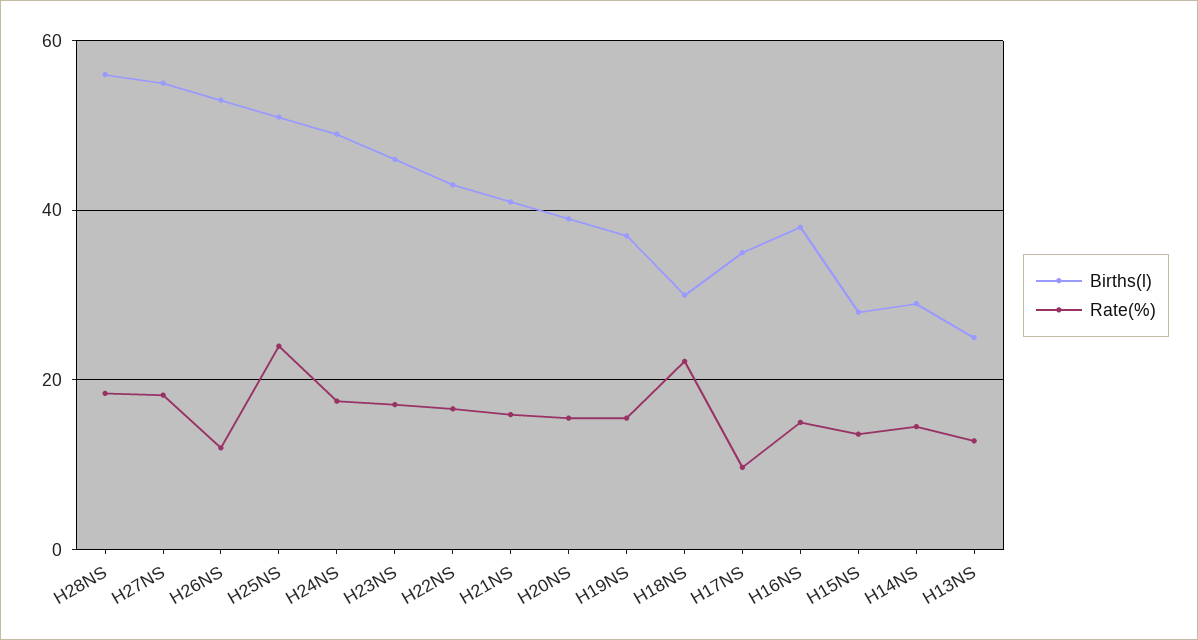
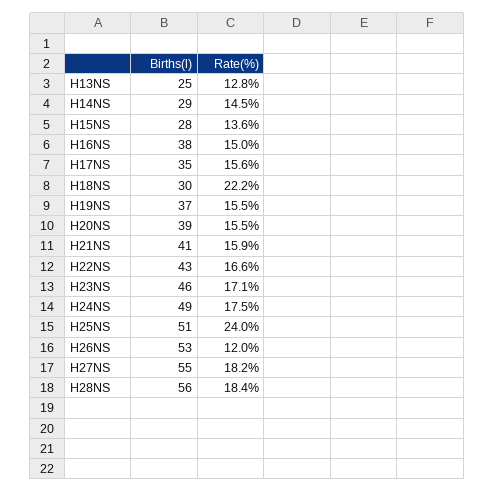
Rate(%), H17NS: 10 -> 15.6

